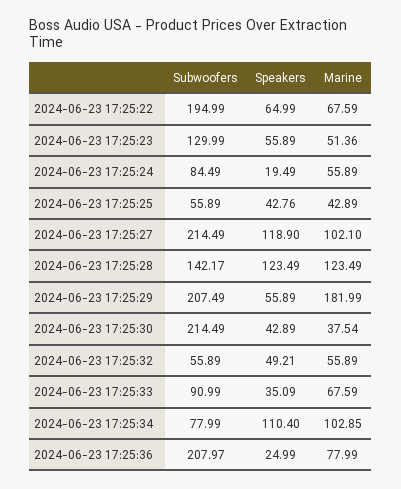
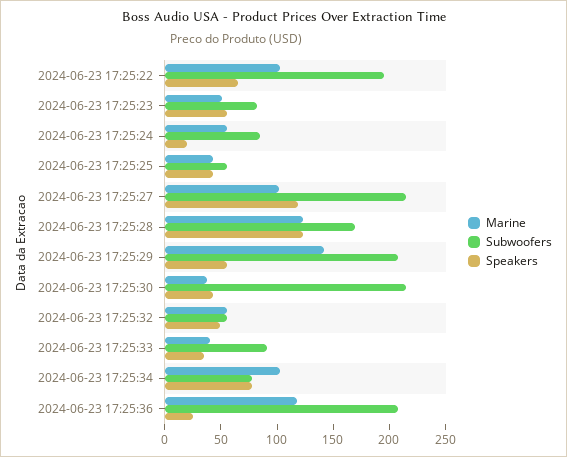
Marine, 2024-06-23 17:25:22: 67.59 -> 100
Subwoofers, 2024-06-23 17:25:23: 129.99 -> 80
Subwoofers, 2024-06-23 17:25:28: 142.17 -> 170
Marine, 2024-06-23 17:25:29: 181.99 -> 140
Marine, 2024-06-23 17:25:33: 67.59 -> 40
Speakers, 2024-06-23 17:25:34: 110.4 -> 80
Marine, 2024-06-23 17:25:36: 77.99 -> 120

